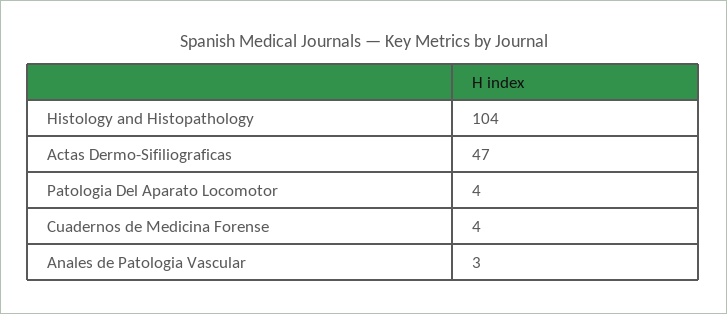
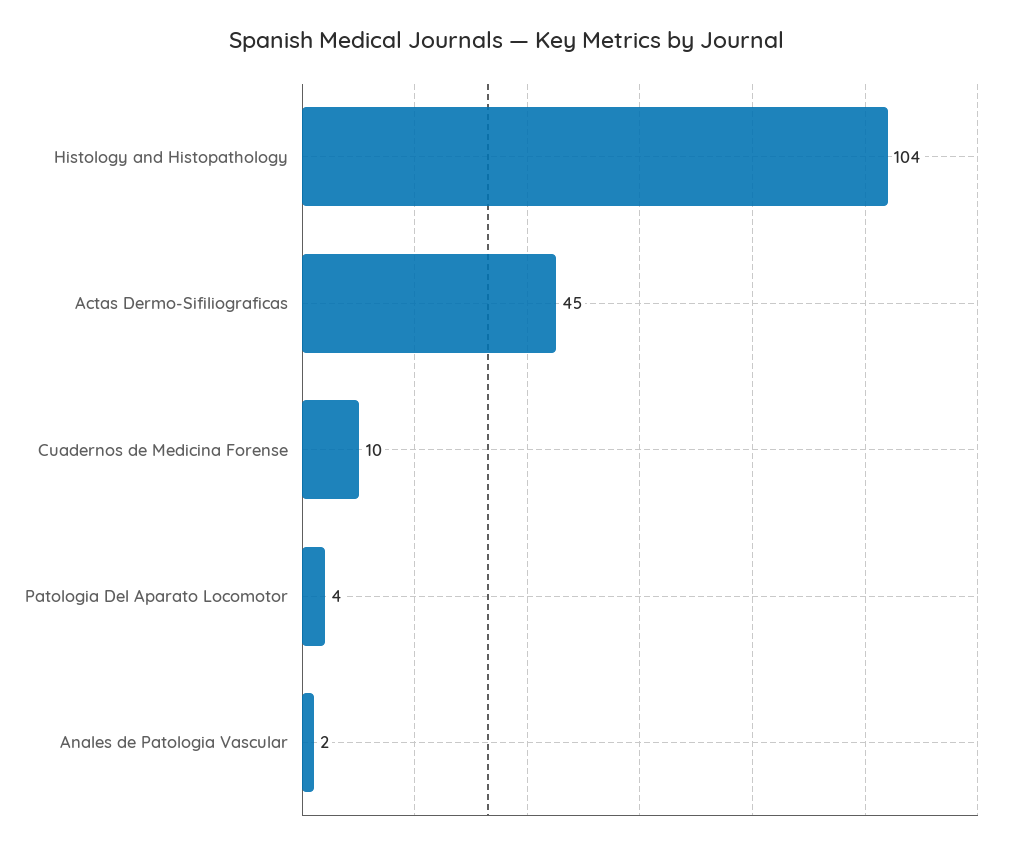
Actas Dermo-Sifiliograficas: 47 -> 45
Cuadernos de Medicina Forense: 4 -> 10
Anales de Patologia Vascular: 3 -> 2

